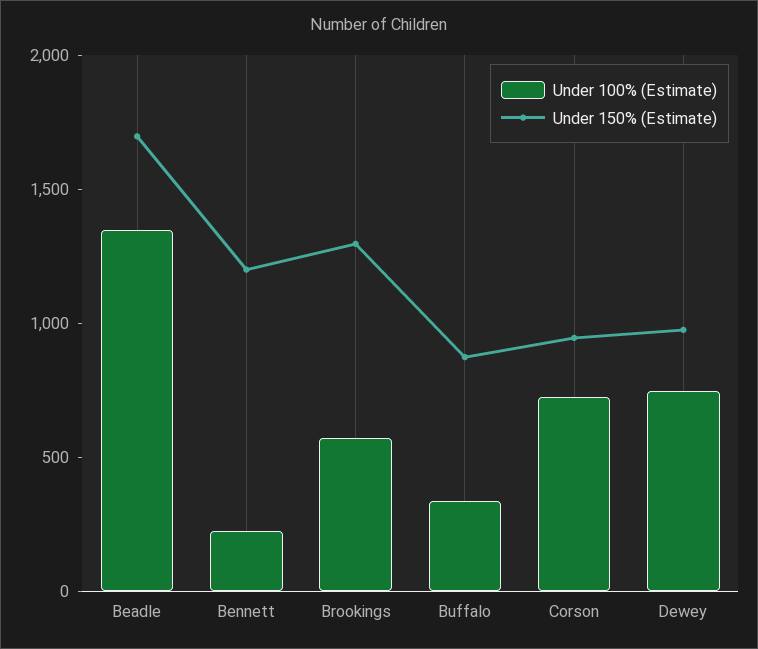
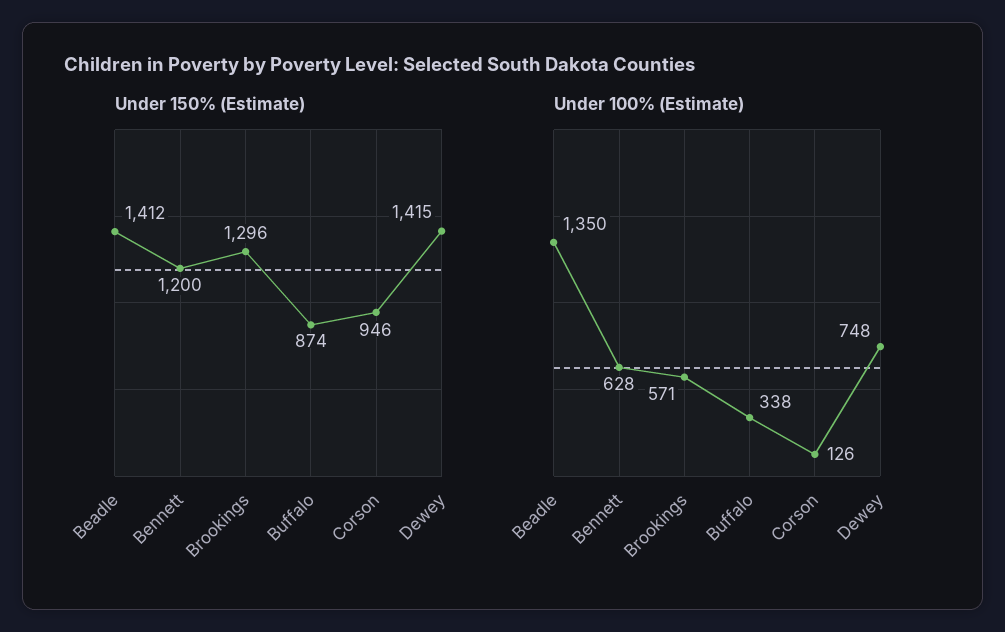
Under 150% (Estimate), Beadle: 1700 -> 1412
Under 100% (Estimate), Bennett: 200 -> 628
Under 100% (Estimate), Corson: 700 -> 126
Under 150% (Estimate), Dewey: 1000 -> 1415

